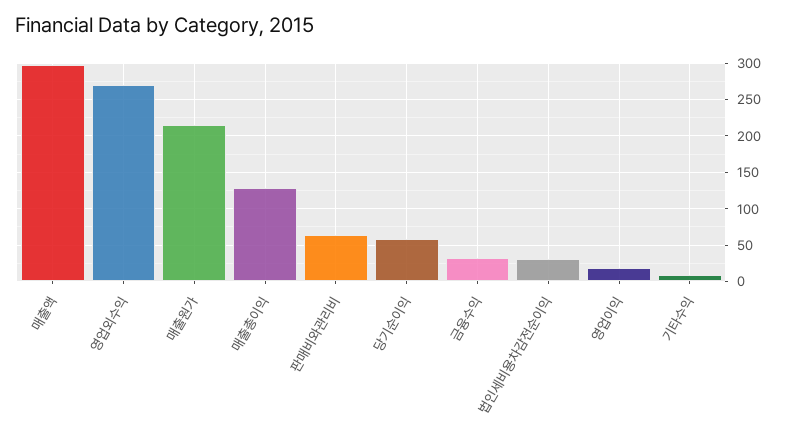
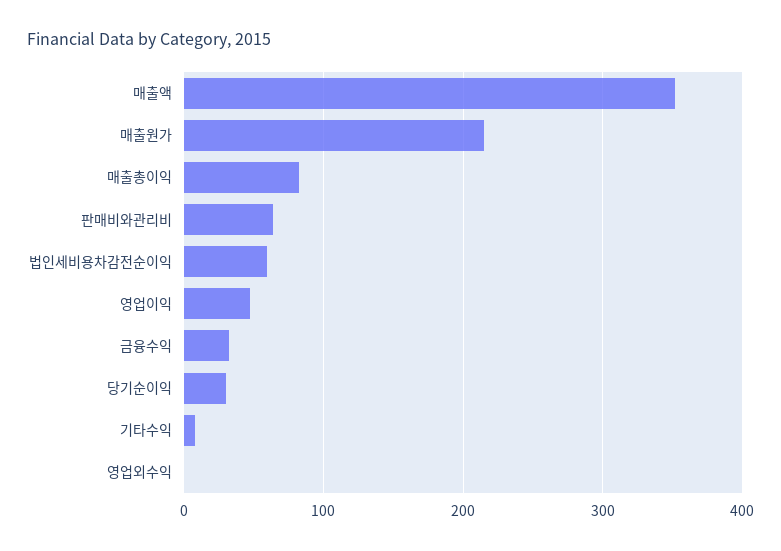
매출액: 300 -> 350
영업외수익: 270 -> 0
매출총이익: 130 -> 80
당기순이익: 60 -> 30
법인세비용차감전순이익: 30 -> 60
영업이익: 20 -> 50

